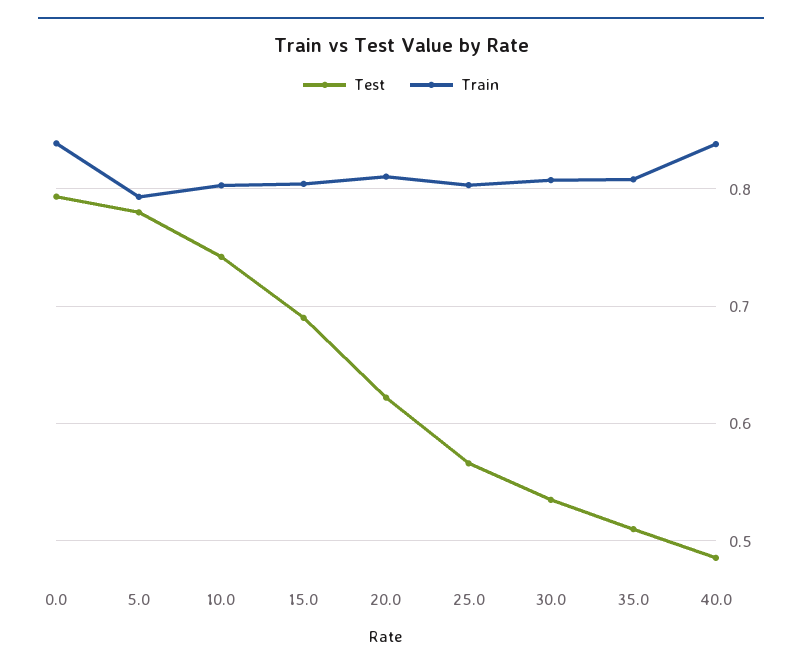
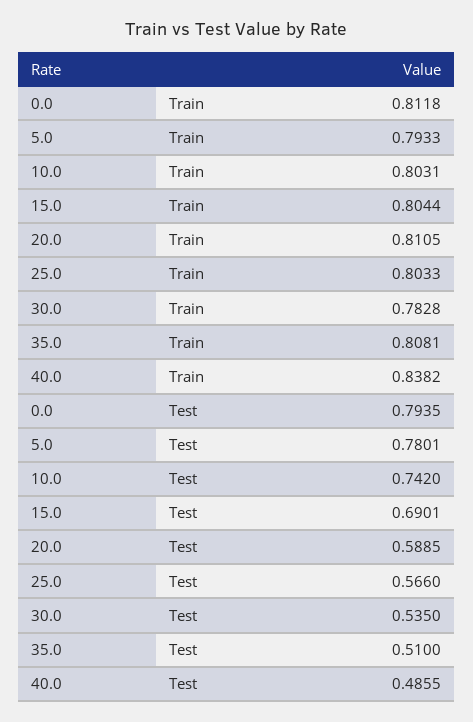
Train, 0.0: 0.84 -> 0.8118
Test, 20.0: 0.62 -> 0.5885
Train, 30.0: 0.81 -> 0.7828

